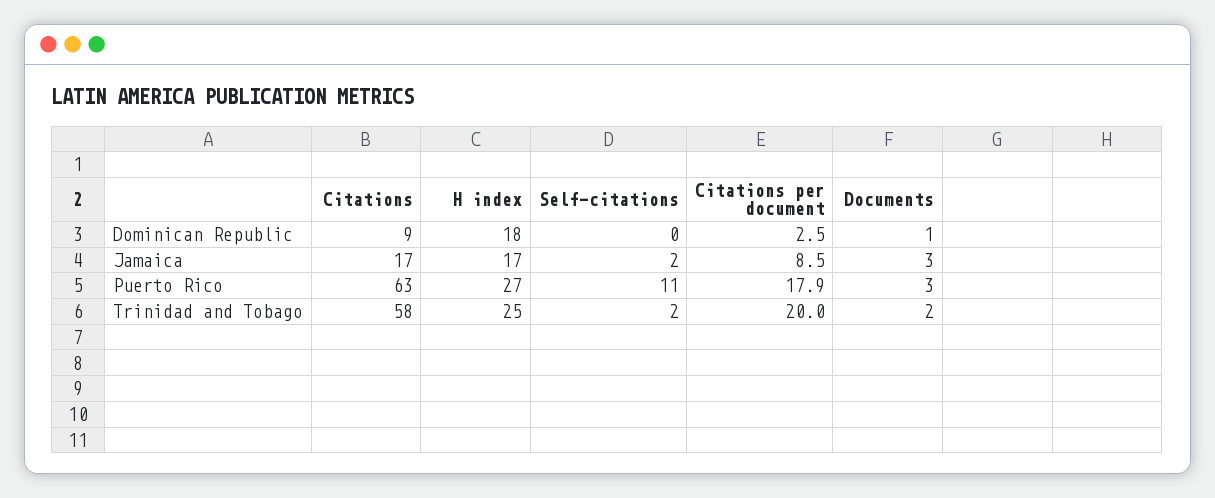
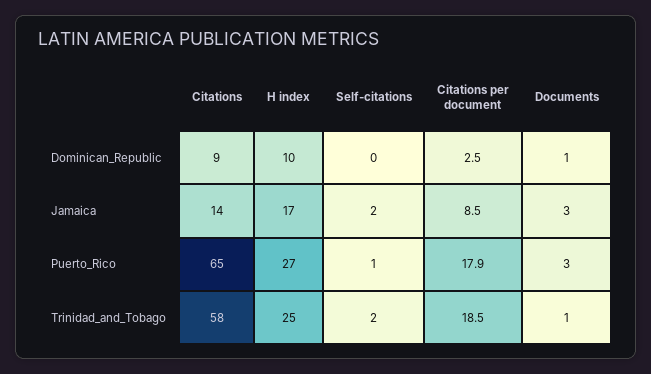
H index, Dominican Republic: 18 -> 10
Citations, Jamaica: 17 -> 14
Citations, Puerto Rico: 63 -> 65
Self-citations, Puerto Rico: 11 -> 1
Citations per document, Trinidad and Tobago: 20 -> 18.5
Documents, Trinidad and Tobago: 2 -> 1

